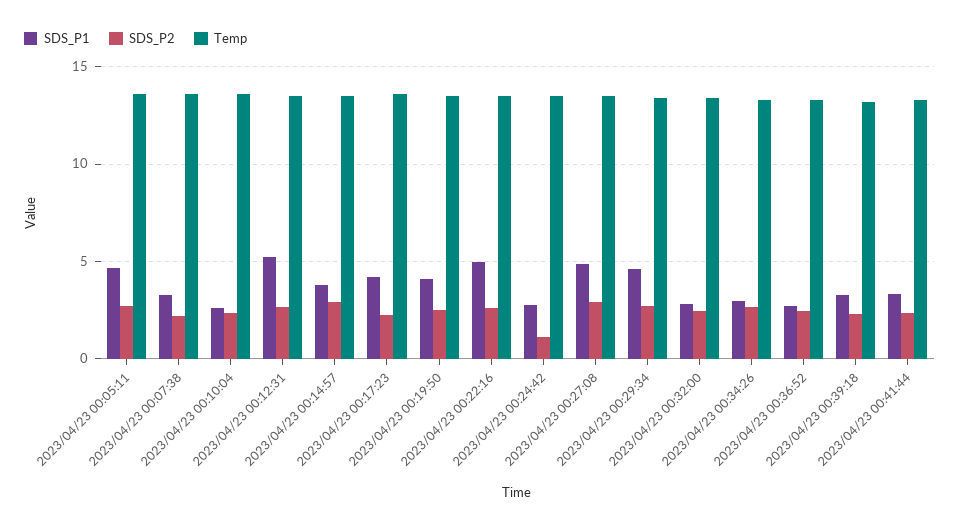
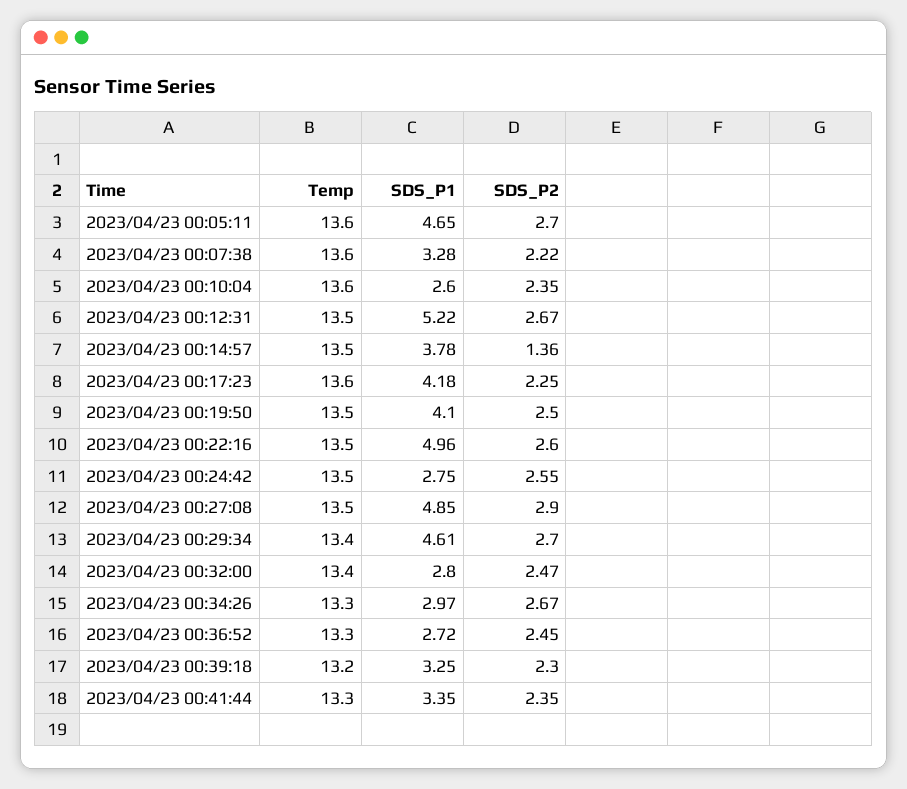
SDS_P2, 2023/04/23 00:14:57: 3 -> 1.36
SDS_P2, 2023/04/23 00:24:42: 1 -> 2.55

